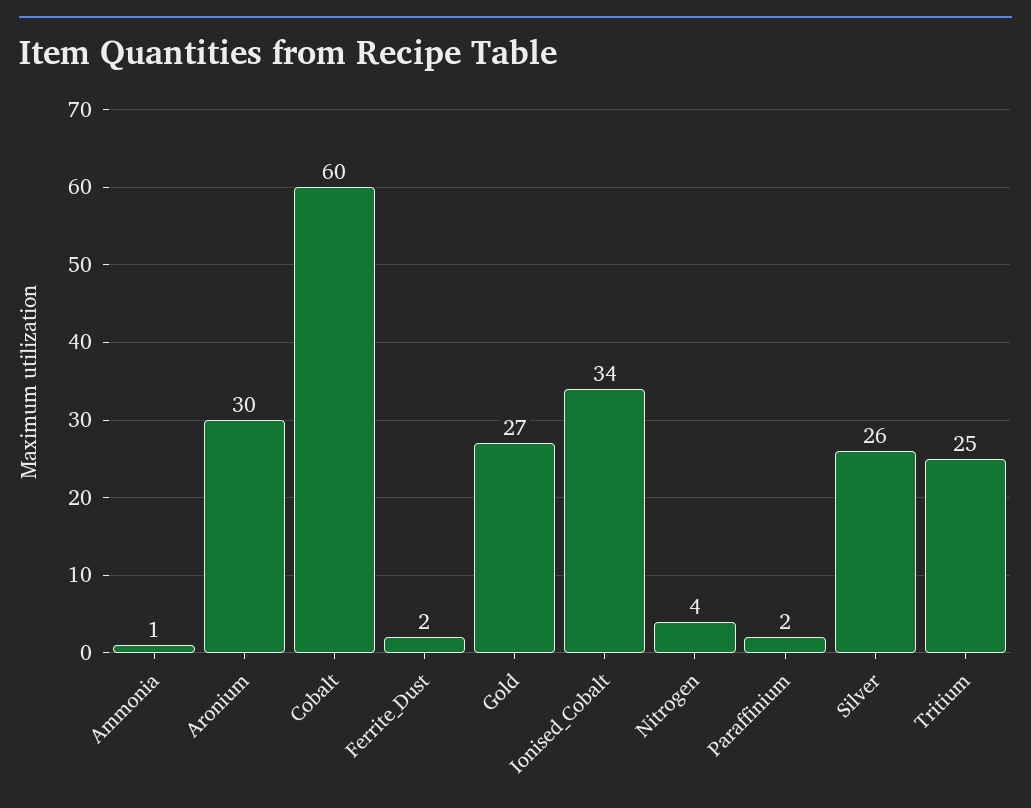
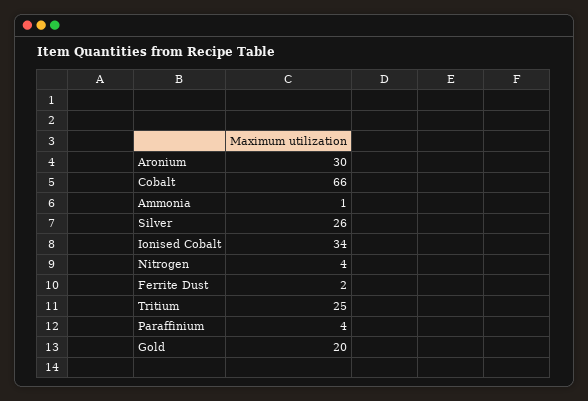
Cobalt: 60 -> 66
Gold: 27 -> 20
Paraffinium: 2 -> 4

